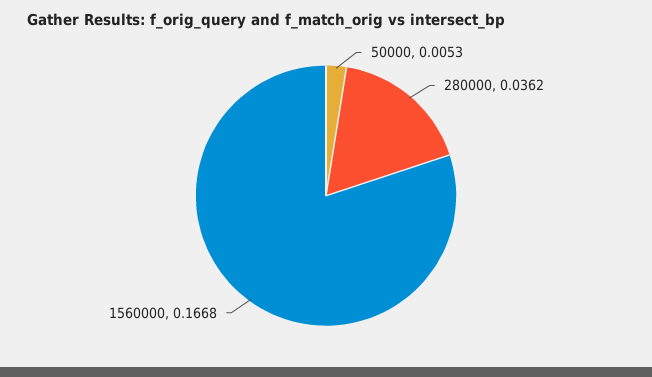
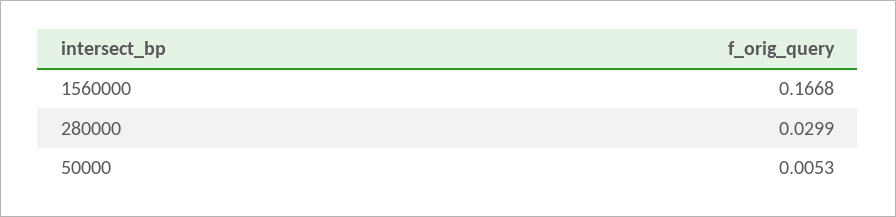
280000: 0.0362 -> 0.0299

